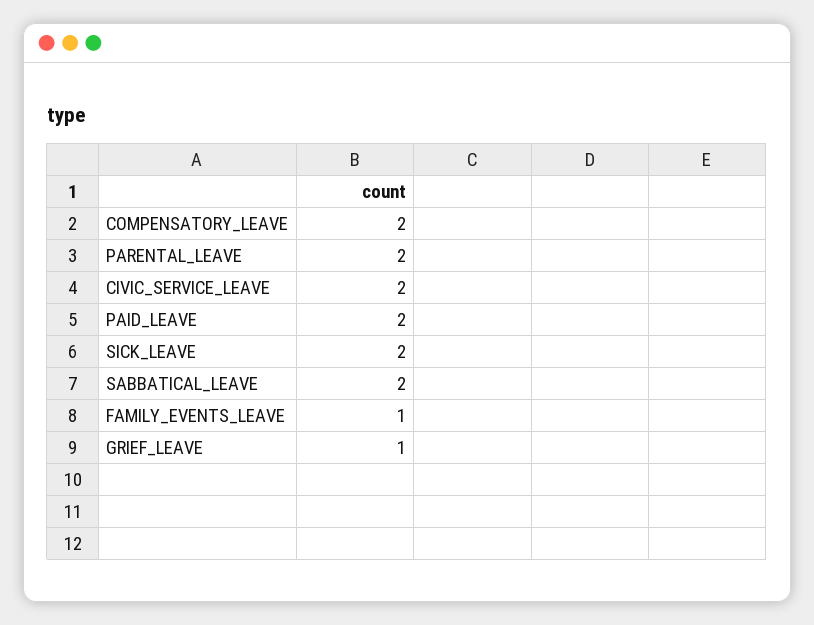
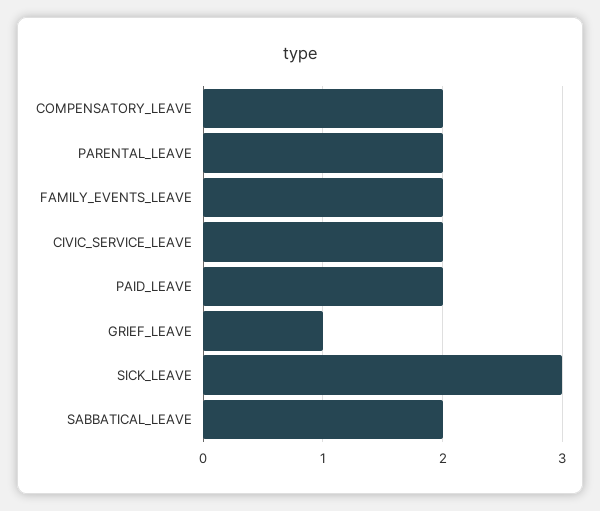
SICK_LEAVE: 2 -> 3
FAMILY_EVENTS_LEAVE: 1 -> 2

